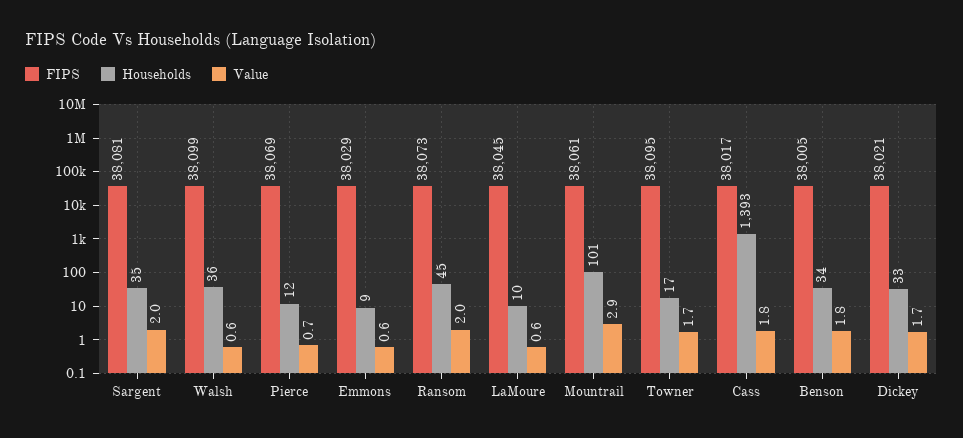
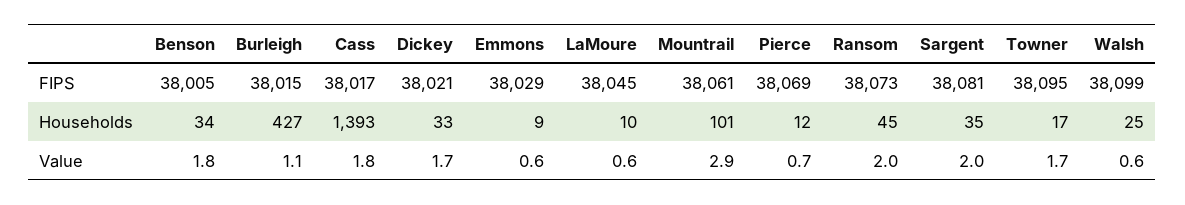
Households, Walsh: 36 -> 25
FIPS, Burleigh: none -> 38015
Households, Burleigh: none -> 427
Value, Burleigh: none -> 1.1

